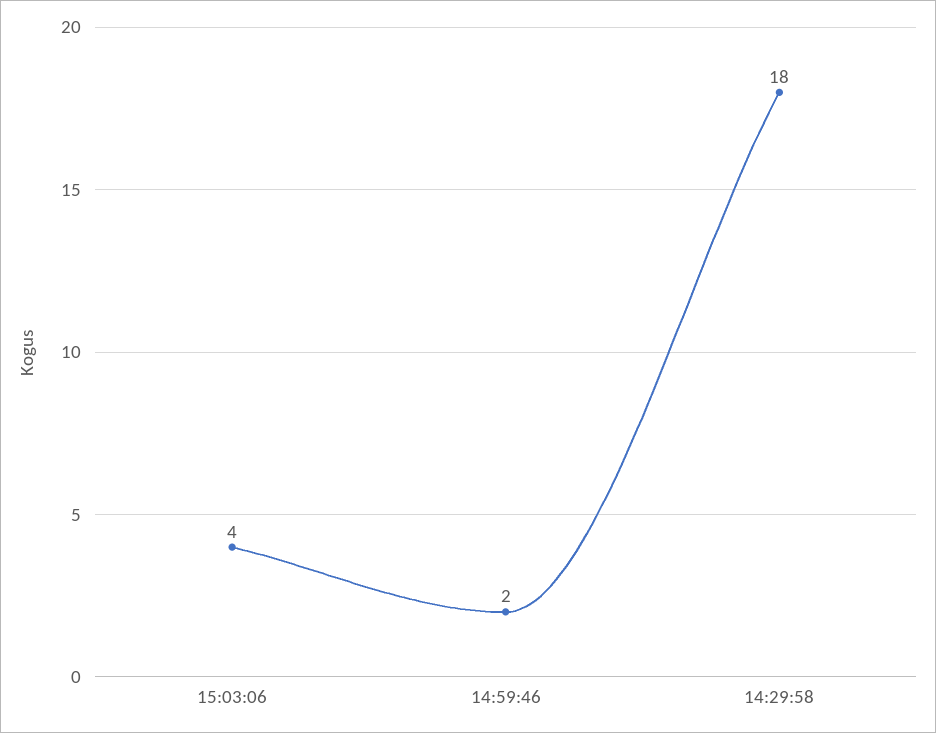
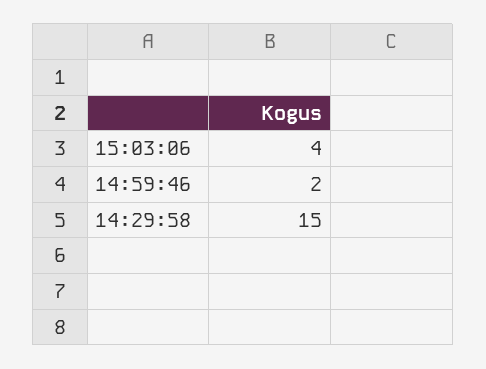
14:29:58: 18 -> 15

